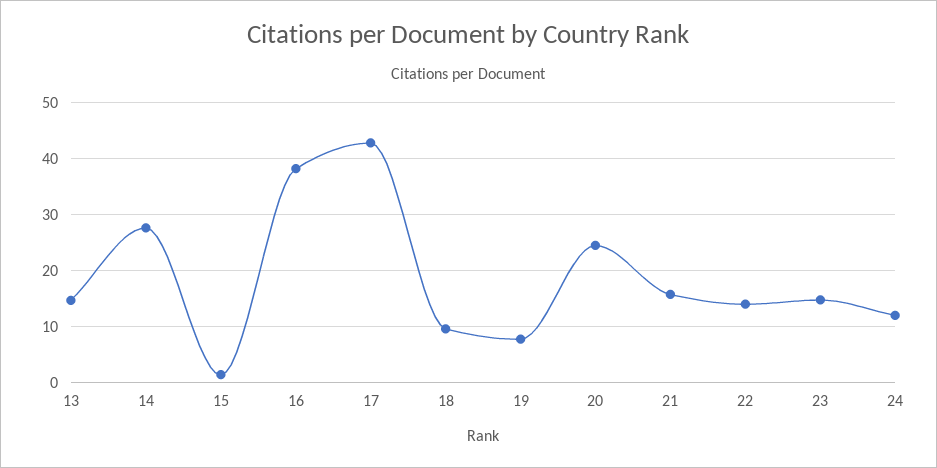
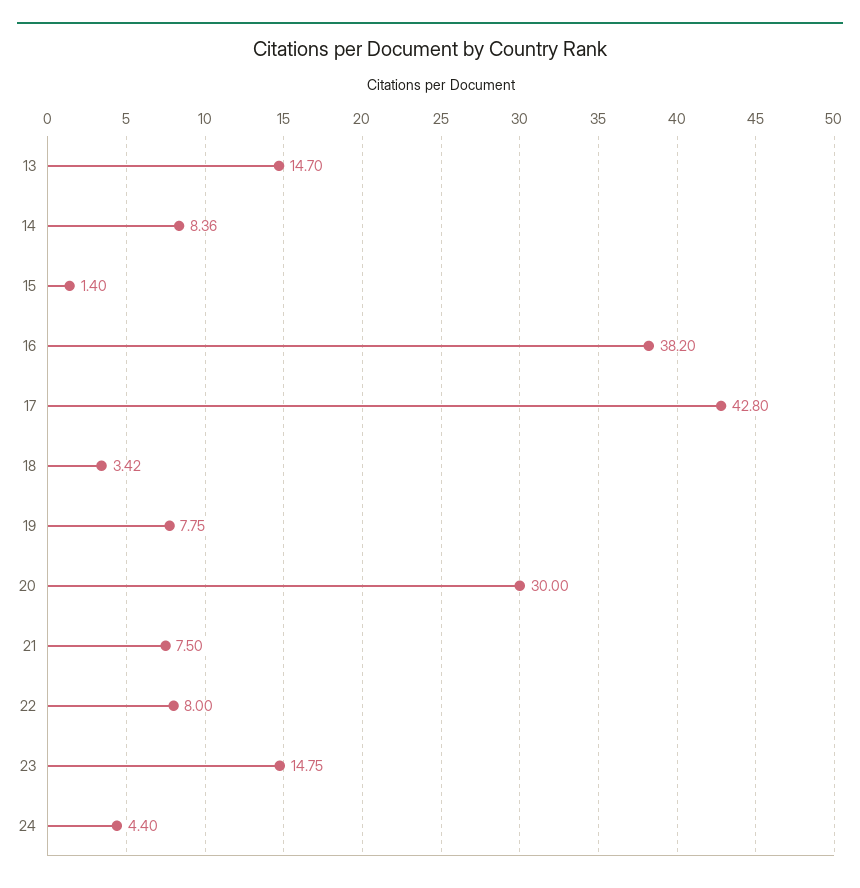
14: 28 -> 8.36
18: 10 -> 3.42
20: 24 -> 30
21: 16 -> 7.5
22: 14 -> 8
24: 12 -> 4.4

